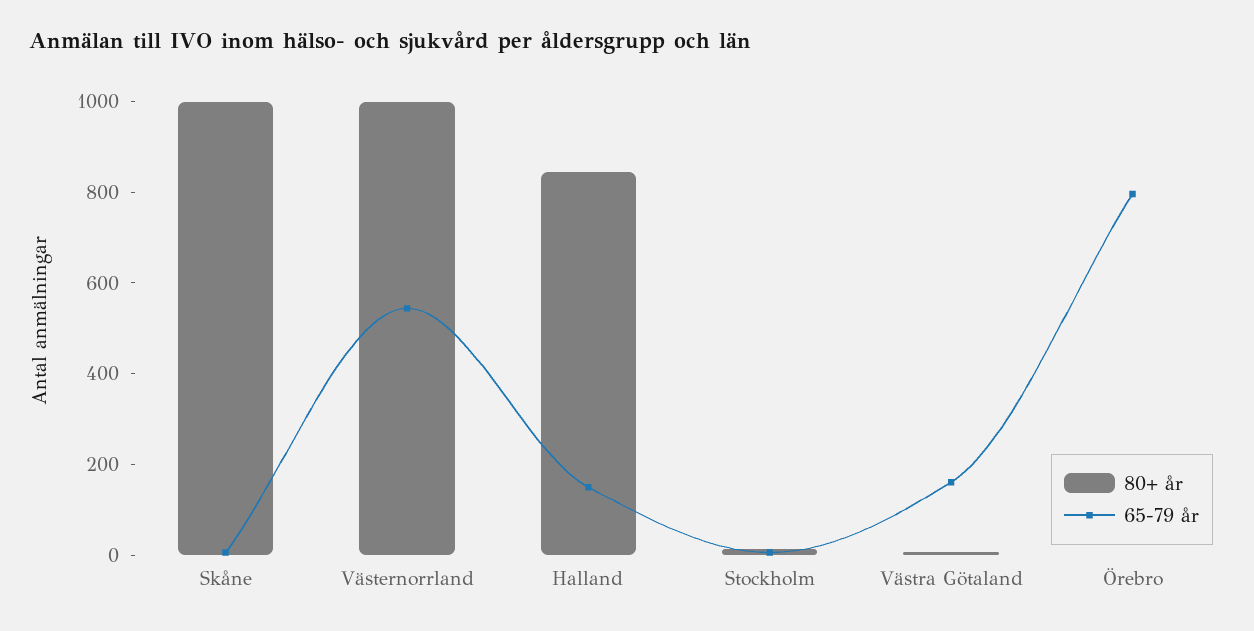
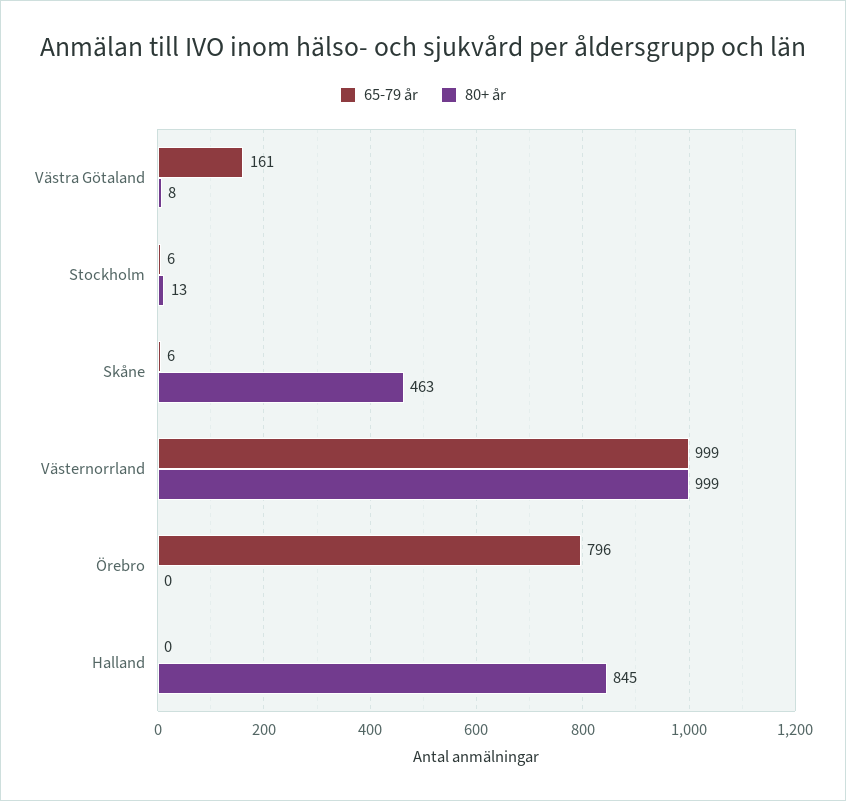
80+ år, Skåne: 1000 -> 463
65-79 år, Västernorrland: 550 -> 999
65-79 år, Halland: 150 -> 0

